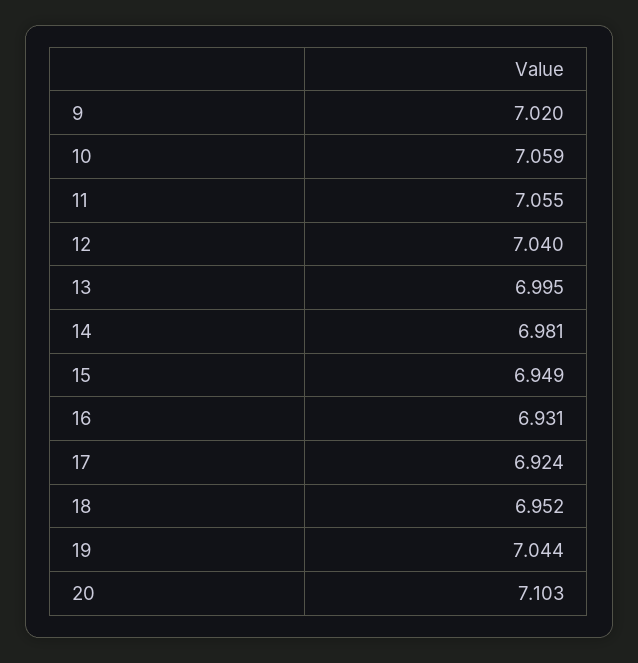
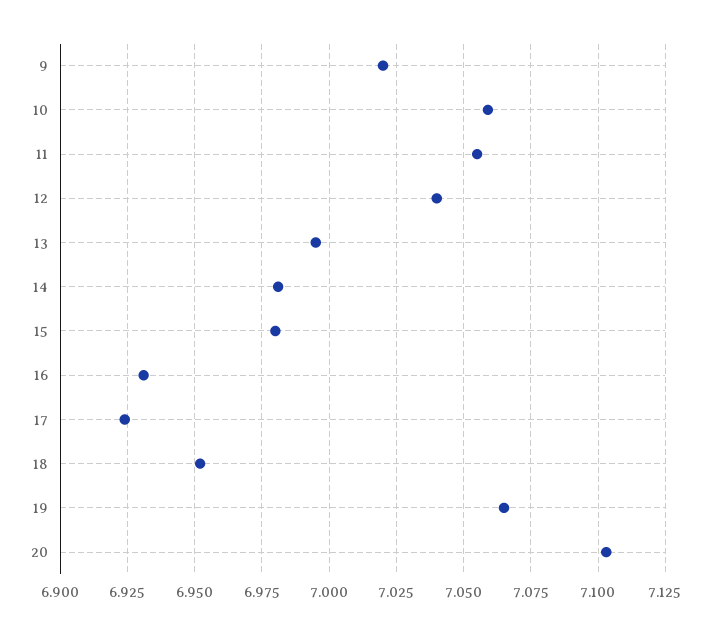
15: 6.949 -> 6.98
19: 7.044 -> 7.065

